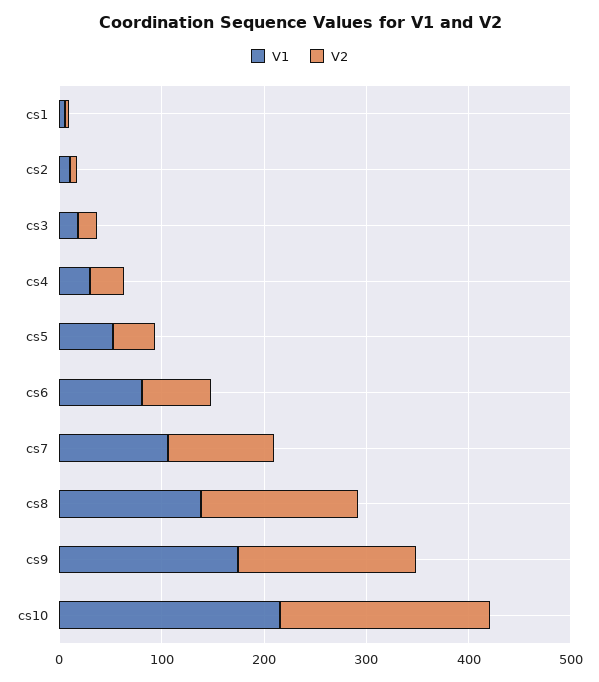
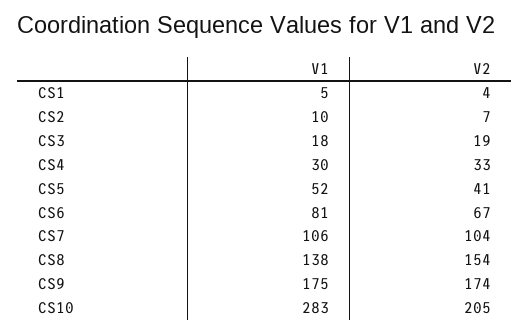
V1, cs10: 220 -> 283

